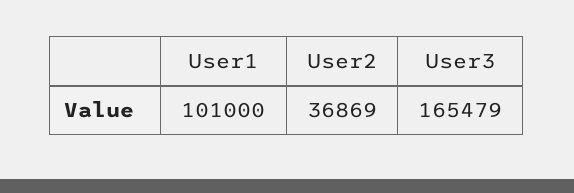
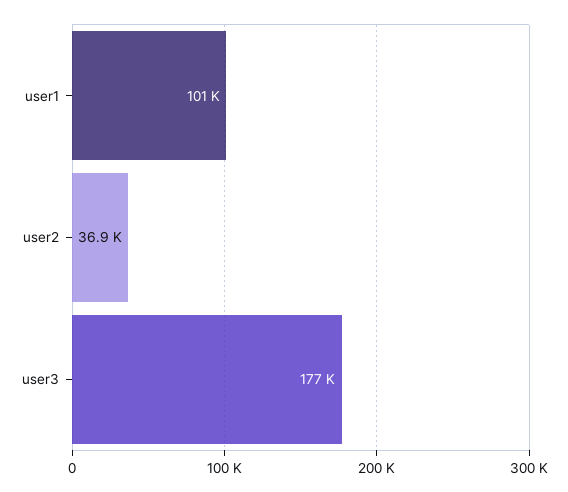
User3: 165479 -> 177000

